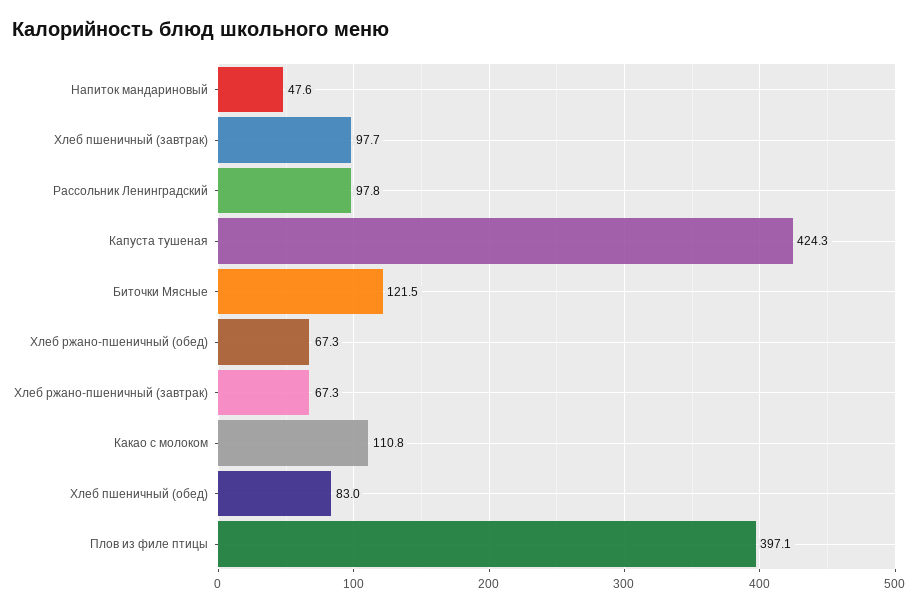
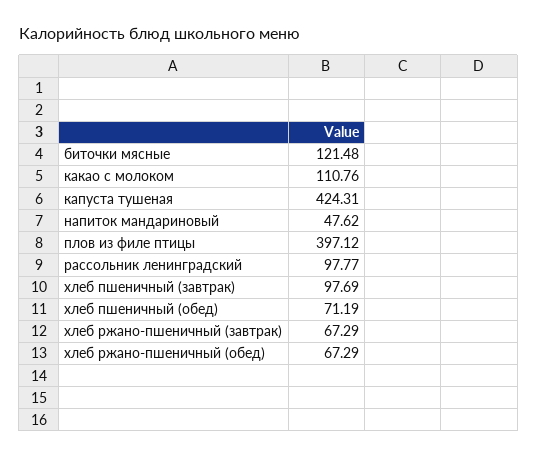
Хлеб пшеничный (обед): 83 -> 71.19

